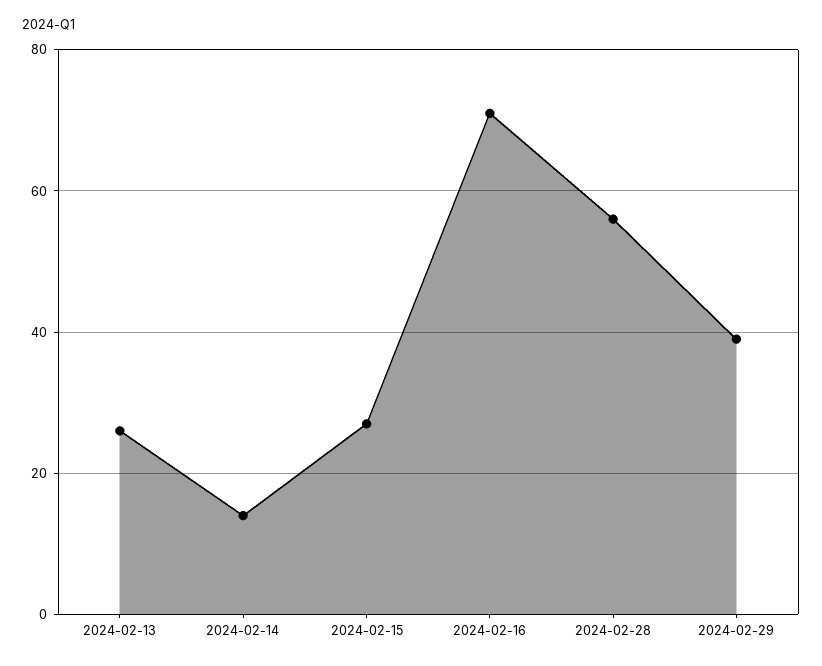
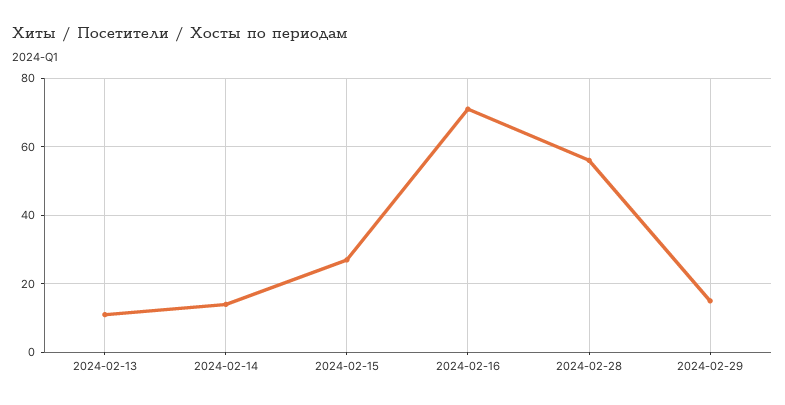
2024-02-13: 25 -> 10
2024-02-29: 40 -> 15

